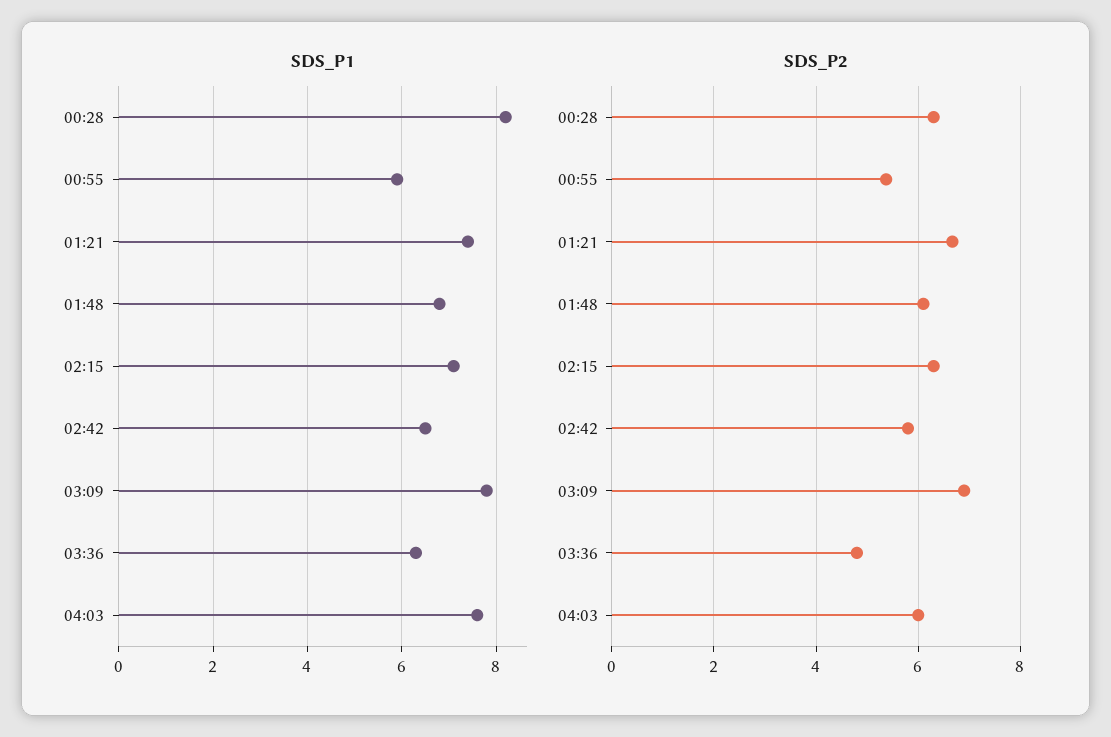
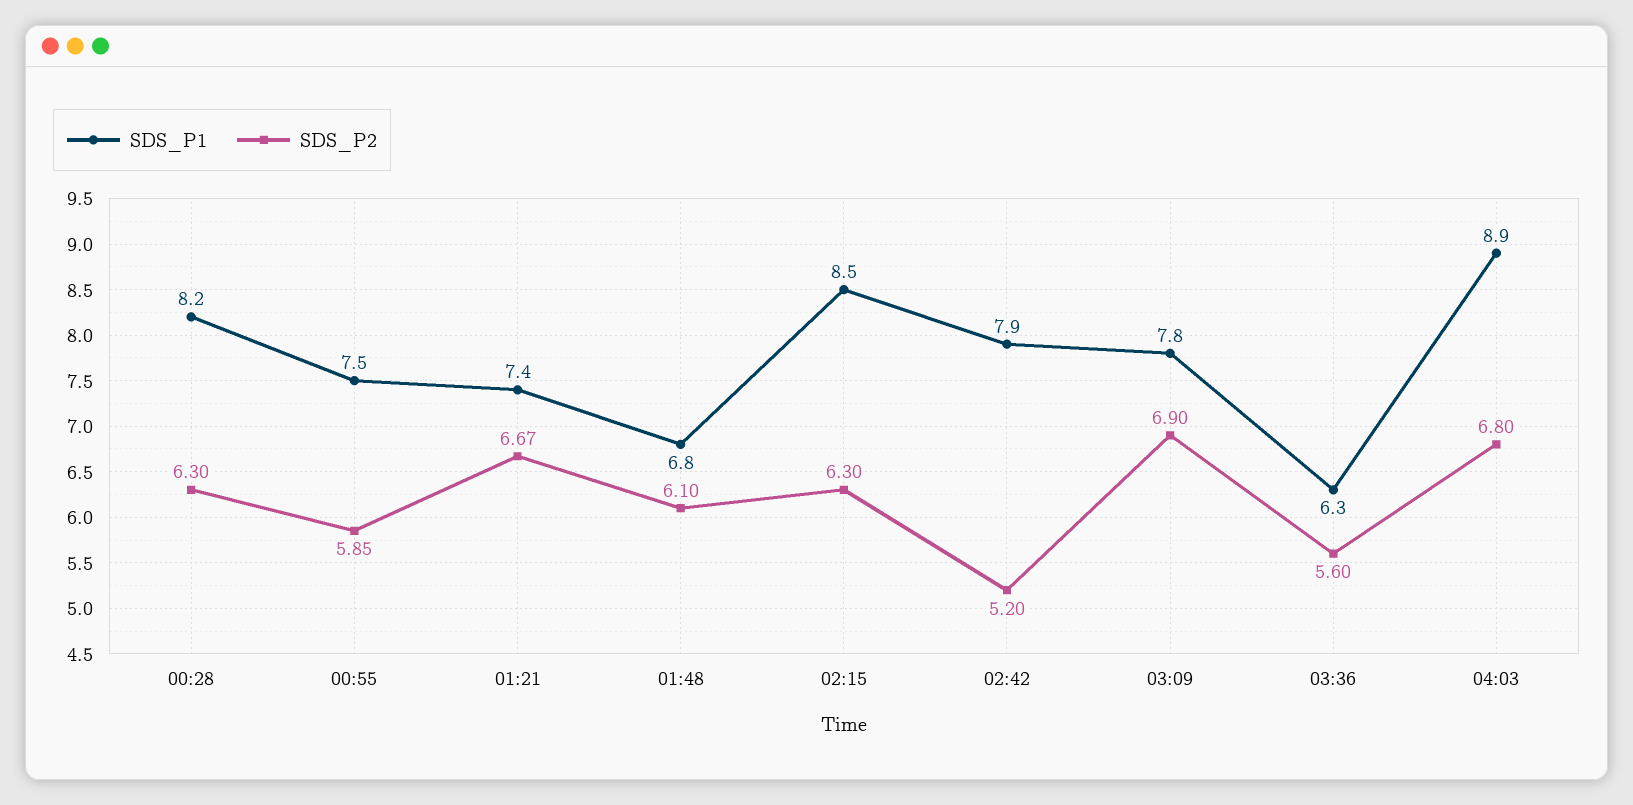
SDS_P1, 00:55: 6 -> 7.5
SDS_P1, 02:15: 7 -> 8.5
SDS_P1, 02:42: 6.5 -> 7.9
SDS_P1, 04:03: 7.5 -> 8.9
SDS_P2, 00:55: 5.4 -> 5.85
SDS_P2, 02:42: 5.8 -> 5.2
SDS_P2, 03:36: 4.8 -> 5.6
SDS_P2, 04:03: 6 -> 6.8

